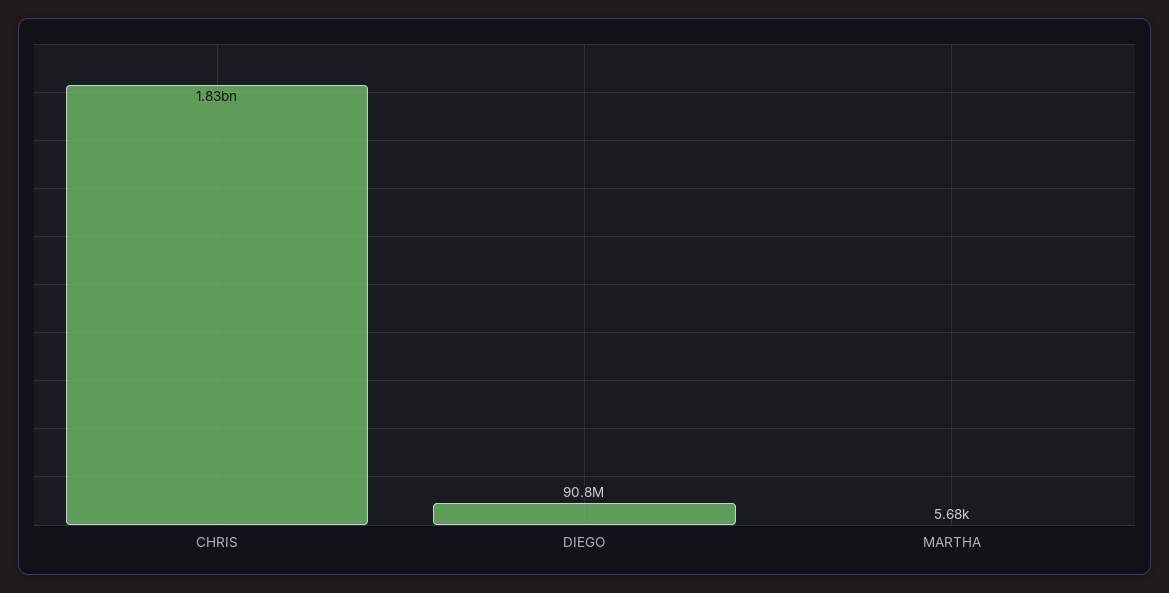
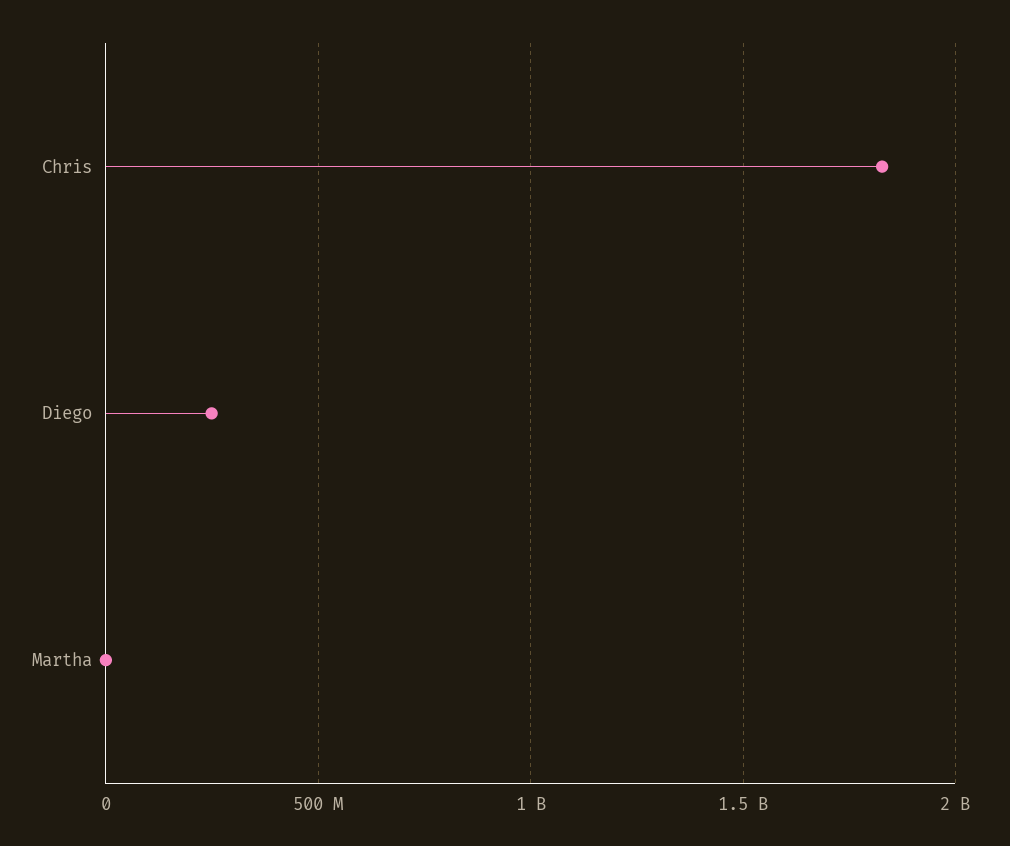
DIEGO: 90800000 -> 250000000

